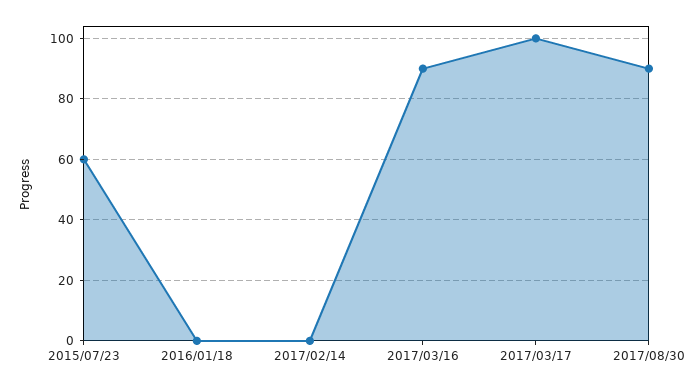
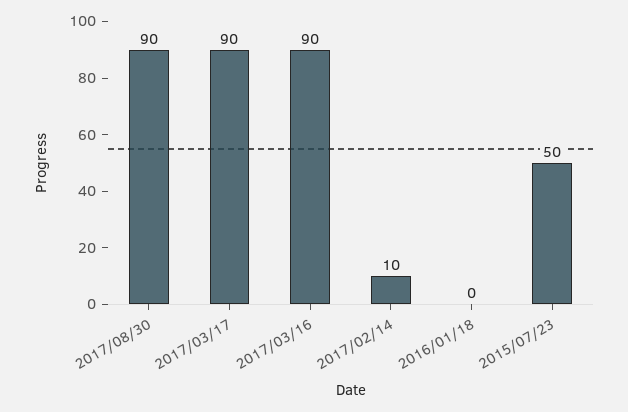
2015/07/23: 60 -> 50
2017/02/14: 0 -> 10
2017/03/17: 100 -> 90

